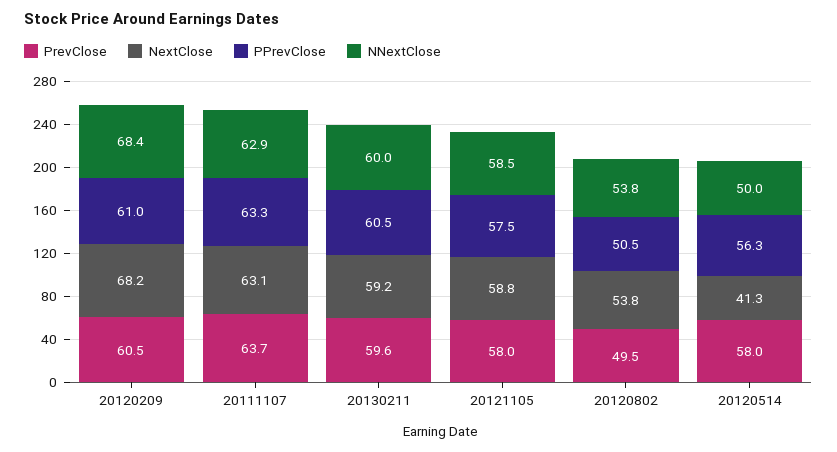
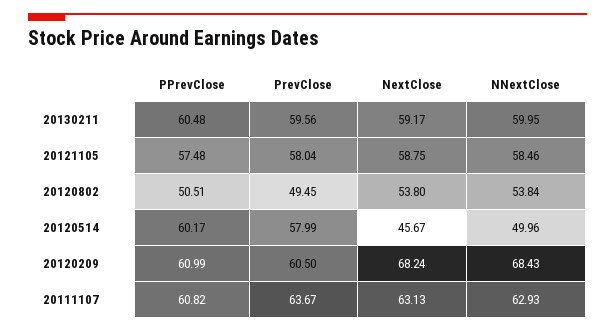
PPrevClose, 20111107: 63.3 -> 60.82
NextClose, 20120514: 41.3 -> 45.67
PPrevClose, 20120514: 56.3 -> 60.17

